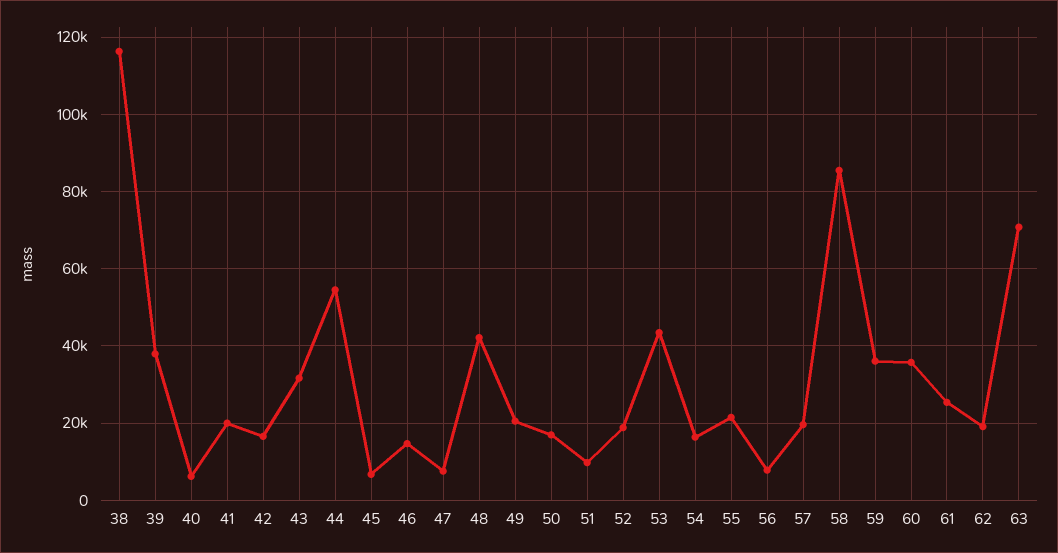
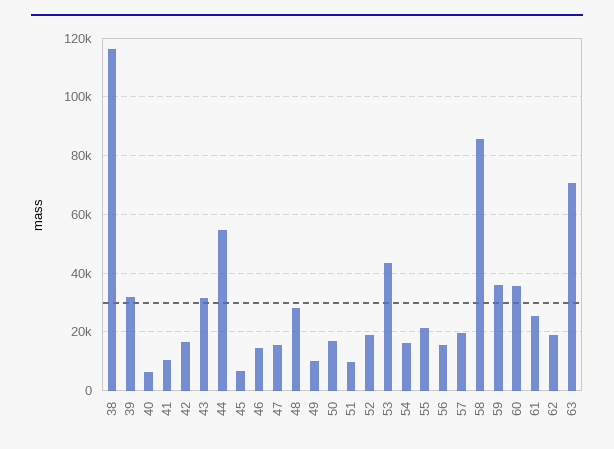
39: 38000 -> 32500
41: 20000 -> 10000
47: 8000 -> 15000
48: 42000 -> 27500
49: 20000 -> 10000
56: 8000 -> 15000

